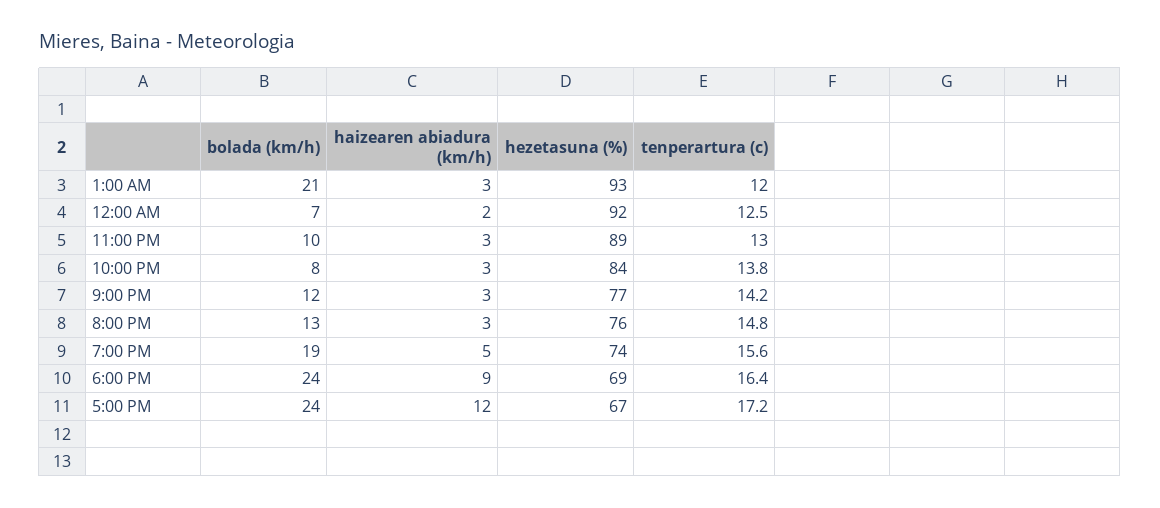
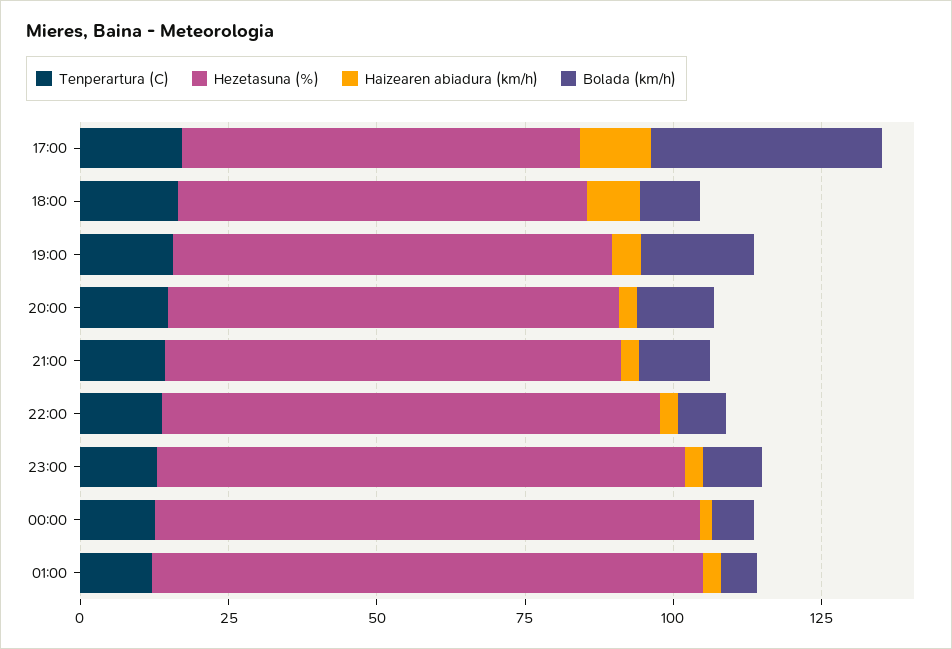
bolada (km/h), 1:00 AM: 21 -> 5
bolada (km/h), 6:00 PM: 24 -> 10
bolada (km/h), 5:00 PM: 24 -> 40

